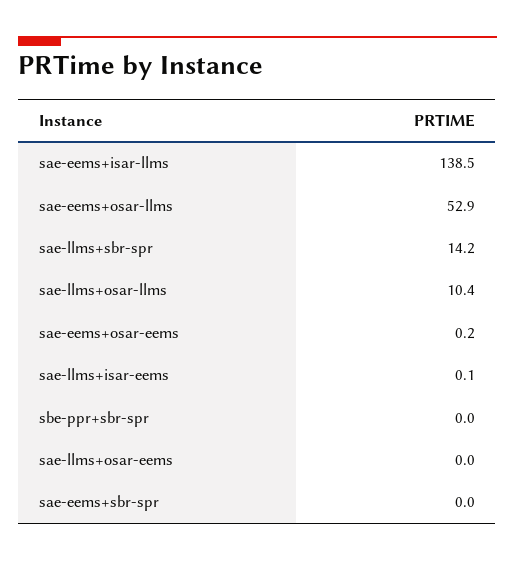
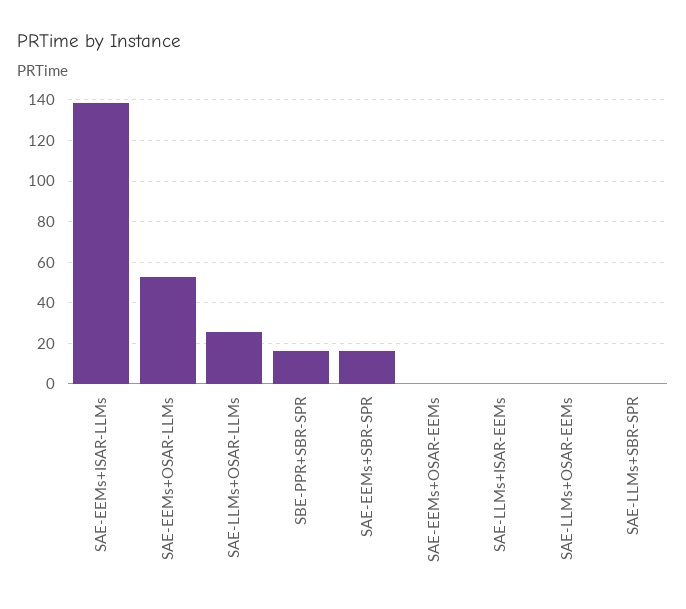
sae-llms+sbr-spr: 14.2 -> 0
sae-llms+osar-llms: 10.4 -> 25
sbe-ppr+sbr-spr: 0 -> 15
sae-eems+sbr-spr: 0 -> 15

